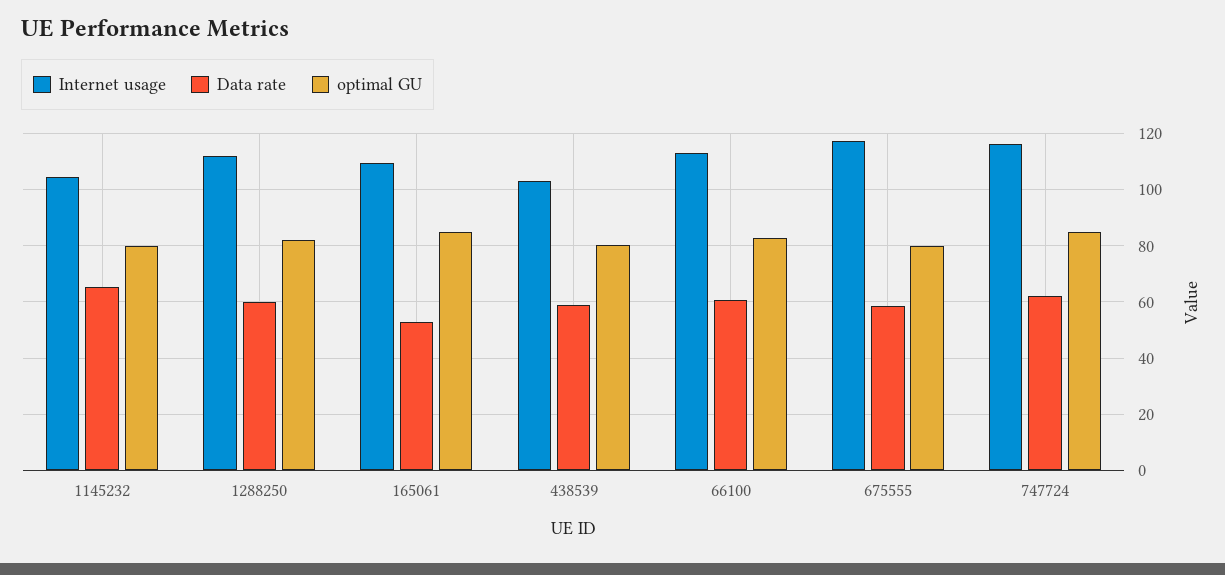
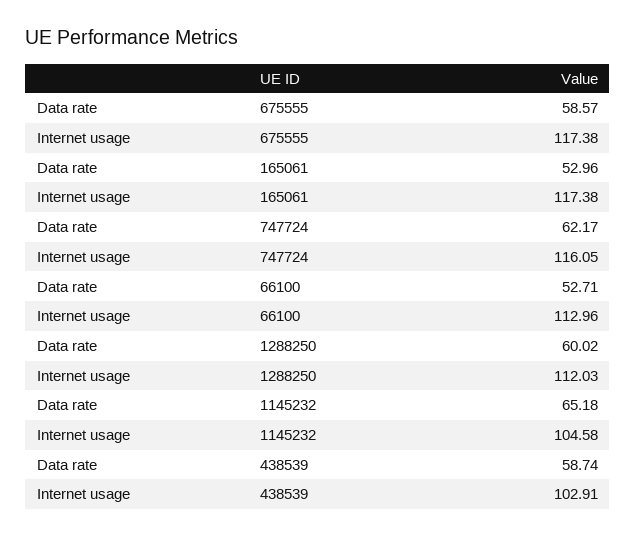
optimal GU, 1145232: 80 -> none
optimal GU, 1288250: 82.5 -> none
Internet usage, 165061: 110 -> 117.38
optimal GU, 165061: 85 -> none
optimal GU, 438539: 80 -> none
Data rate, 66100: 60 -> 52.71
optimal GU, 66100: 82.5 -> none
optimal GU, 675555: 80 -> none
optimal GU, 747724: 85 -> none

